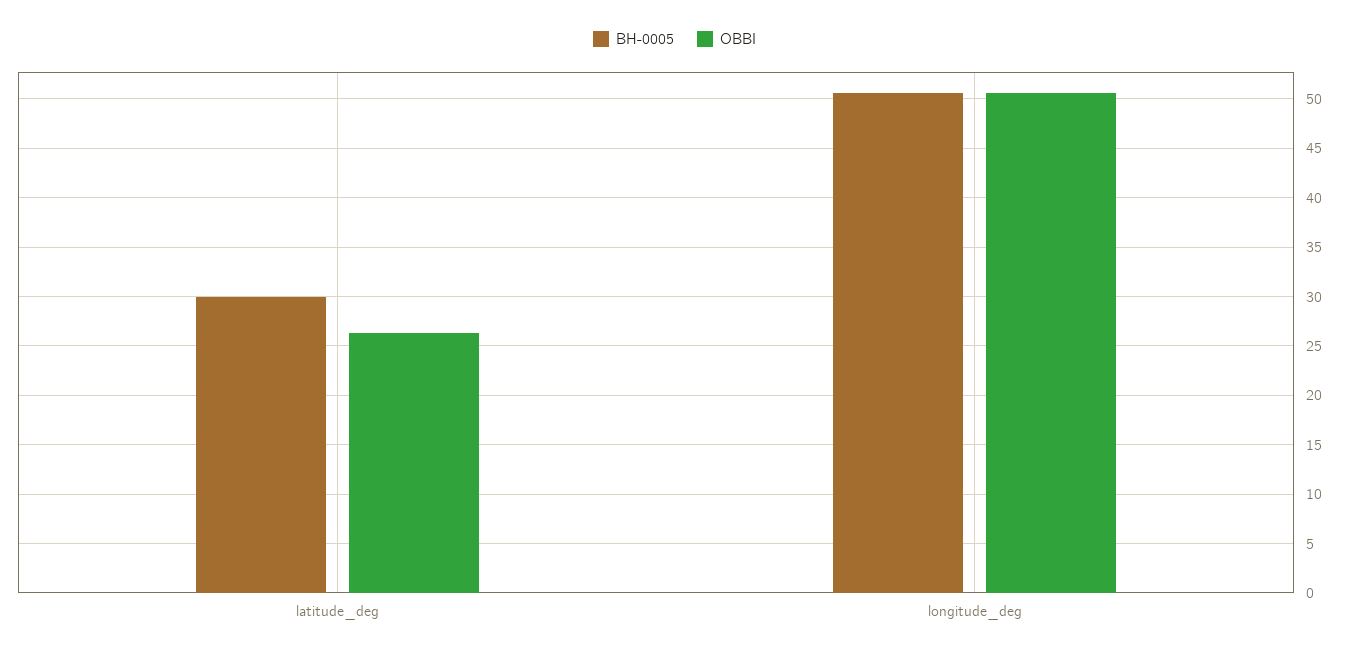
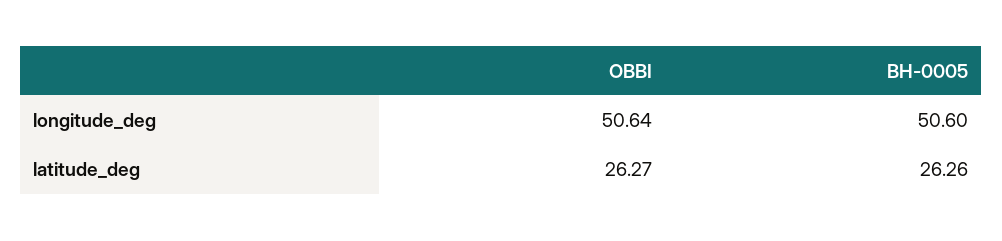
BH-0005, latitude_deg: 30 -> 26.26

